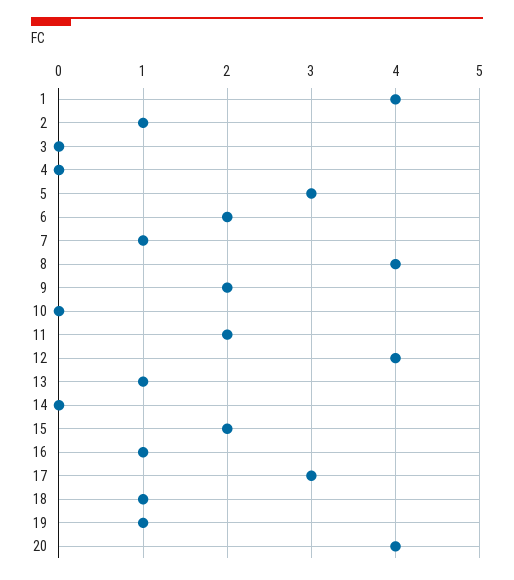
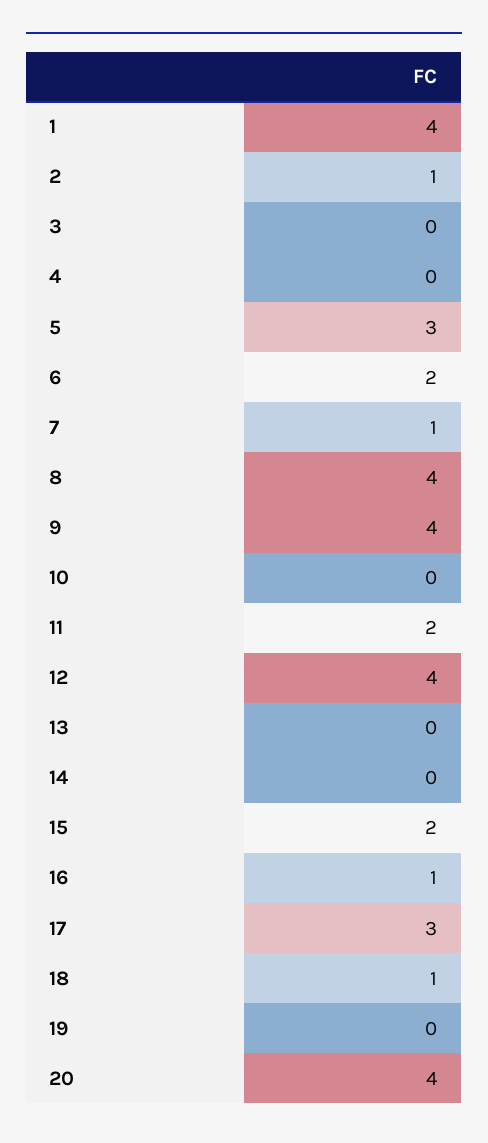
9: 2 -> 4
13: 1 -> 0
19: 1 -> 0

